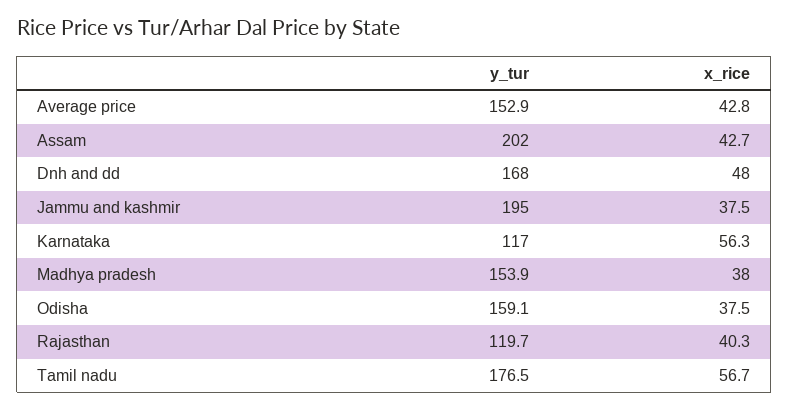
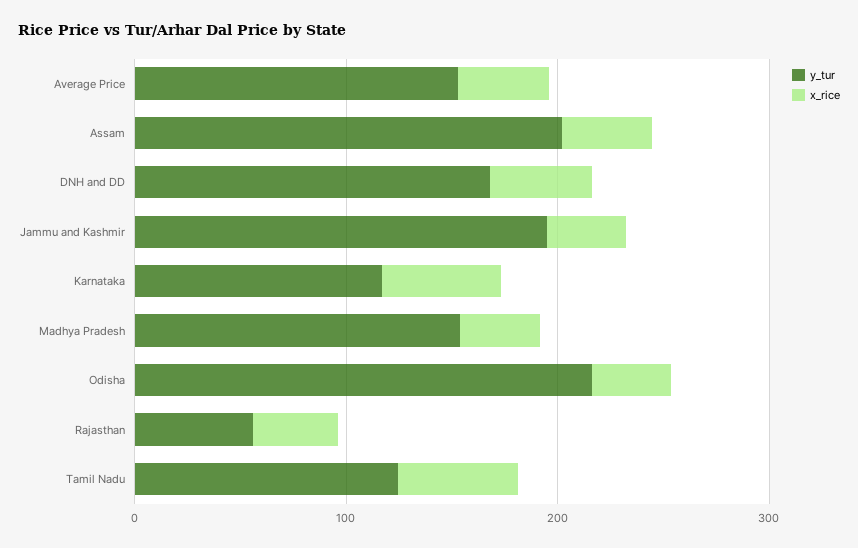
y_tur, Odisha: 159.1 -> 220
y_tur, Rajasthan: 119.7 -> 60
y_tur, Tamil nadu: 176.5 -> 120

